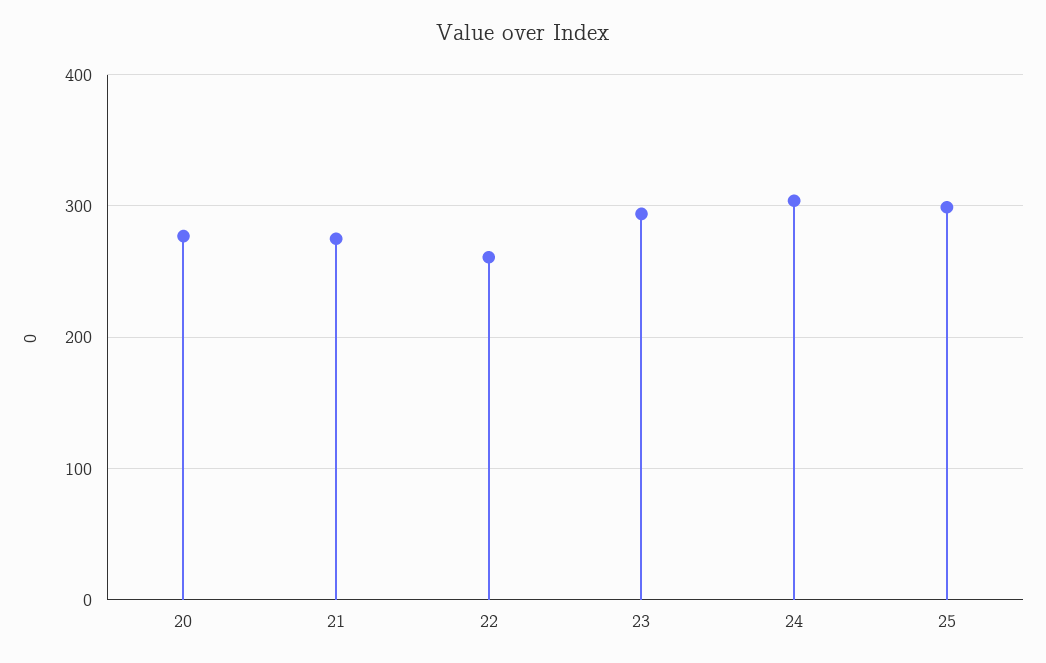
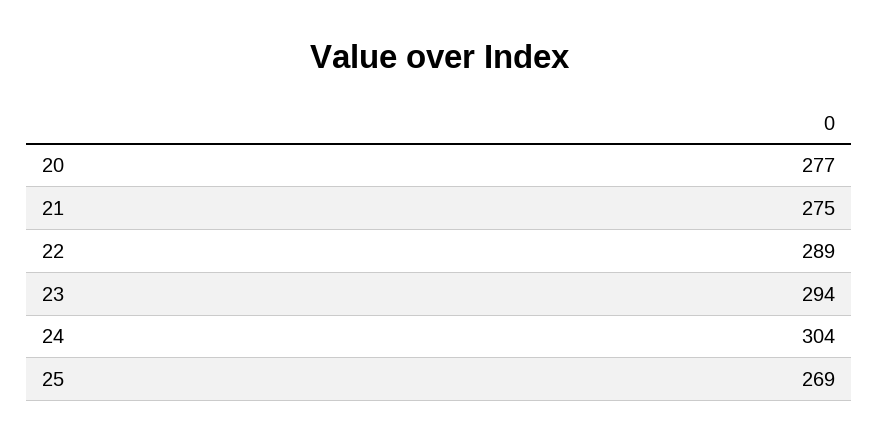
22: 260 -> 289
25: 300 -> 269

